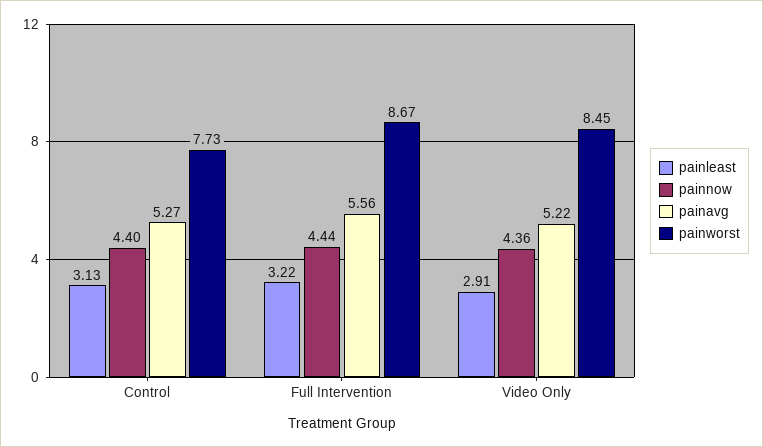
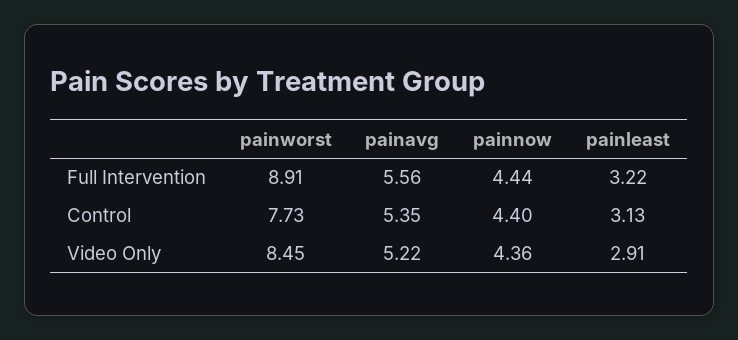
painavg, Control: 5.27 -> 5.35
painworst, Full Intervention: 8.67 -> 8.91

